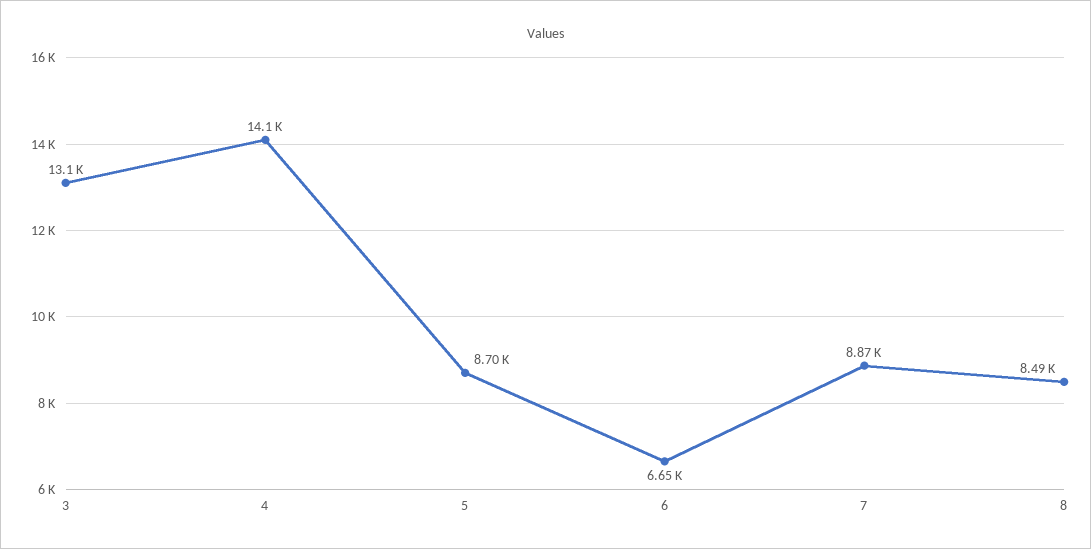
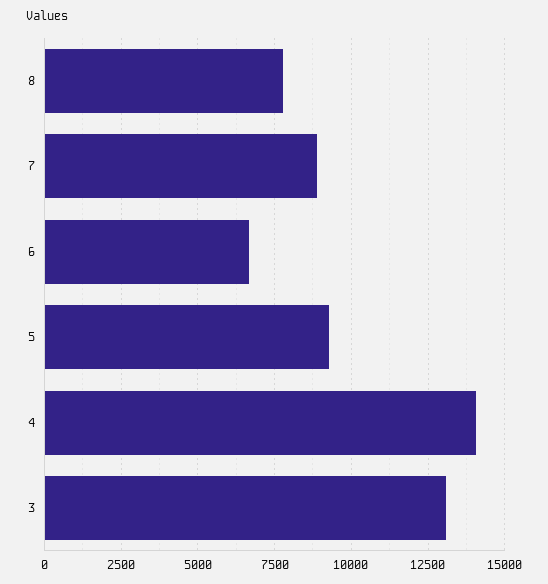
5: 8700 -> 9250
8: 8490 -> 7750

